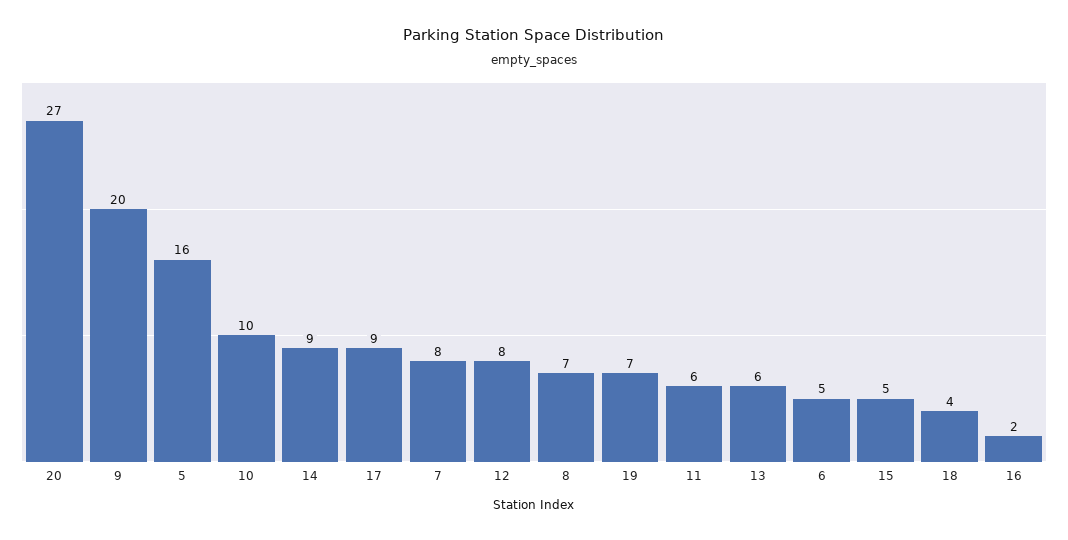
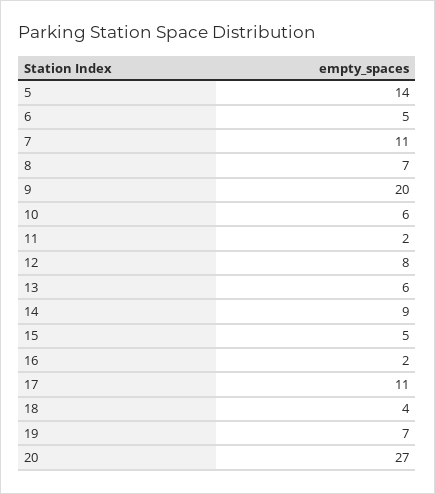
5: 16 -> 14
10: 10 -> 6
17: 9 -> 11
7: 8 -> 11
11: 6 -> 2

